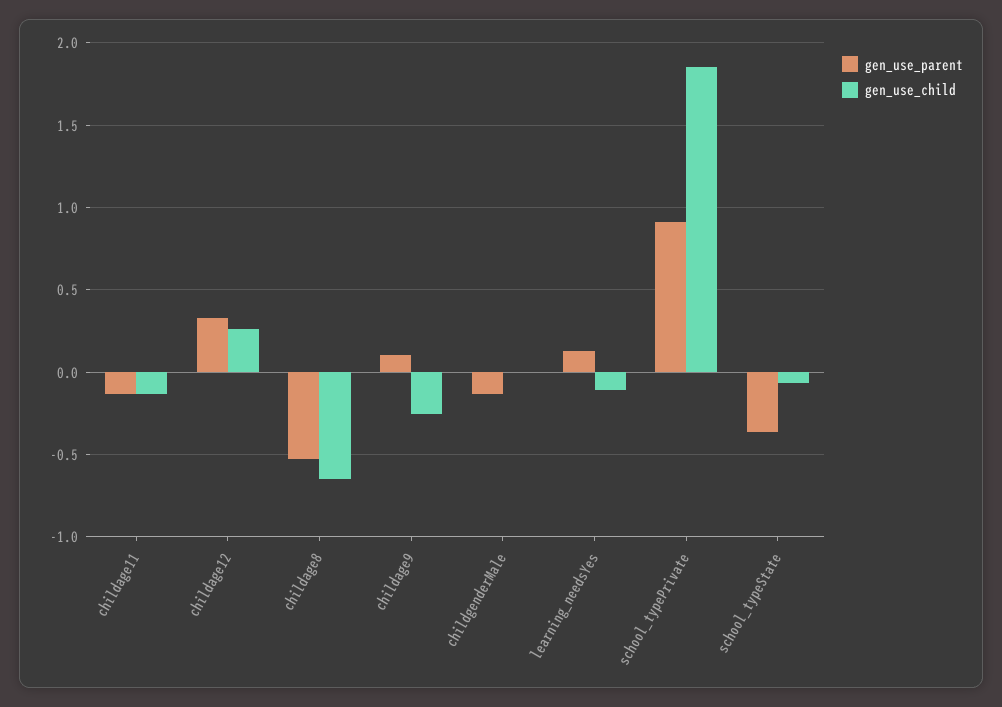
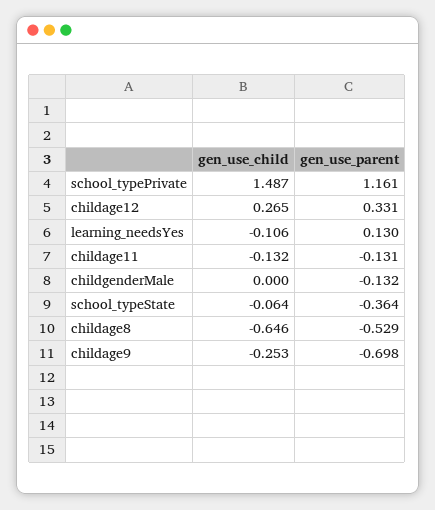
gen_use_parent, childage9: 0.1 -> -0.698
gen_use_parent, school_typePrivate: 0.9 -> 1.161
gen_use_child, school_typePrivate: 1.85 -> 1.487

